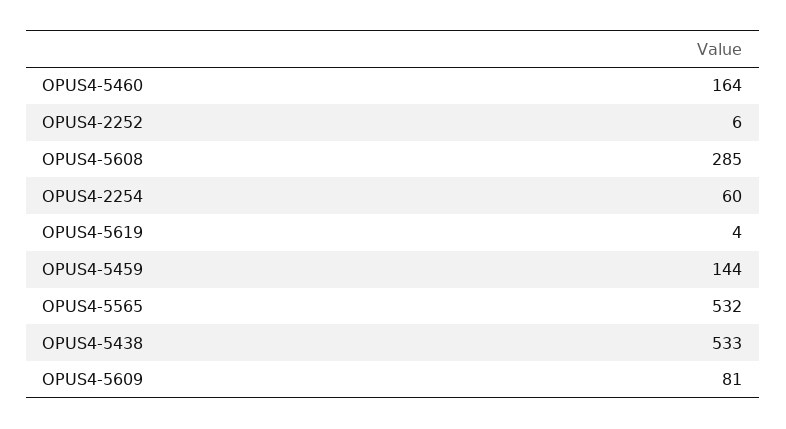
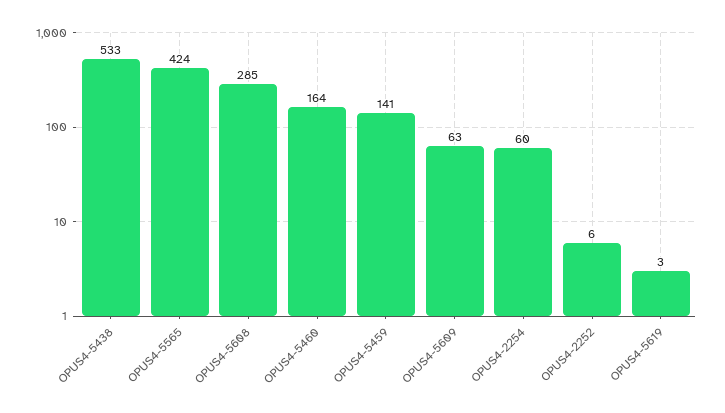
OPUS4-5619: 4 -> 3
OPUS4-5459: 144 -> 141
OPUS4-5565: 532 -> 424
OPUS4-5609: 81 -> 63

